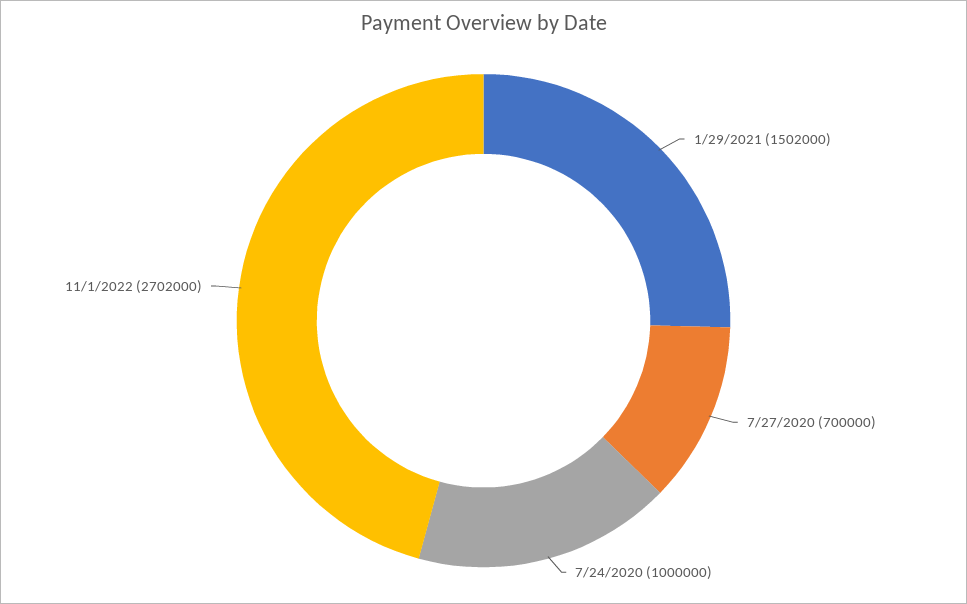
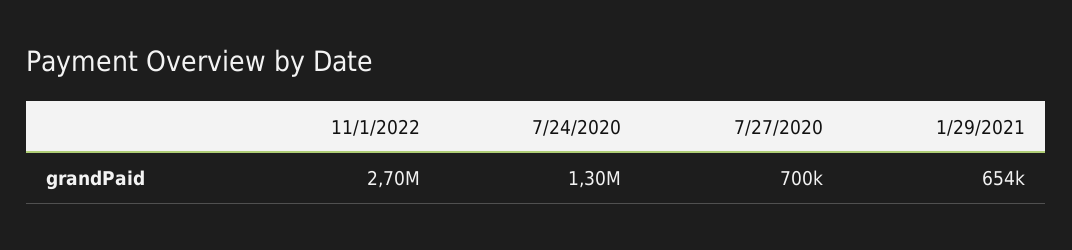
1/29/2021: 1502000 -> 654000
7/24/2020: 1000000 -> 1300000

